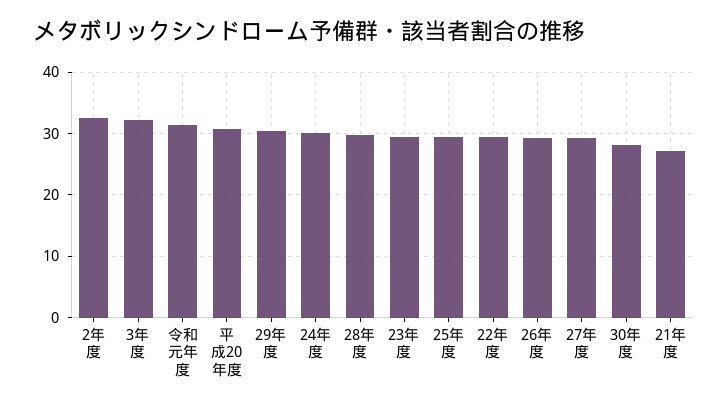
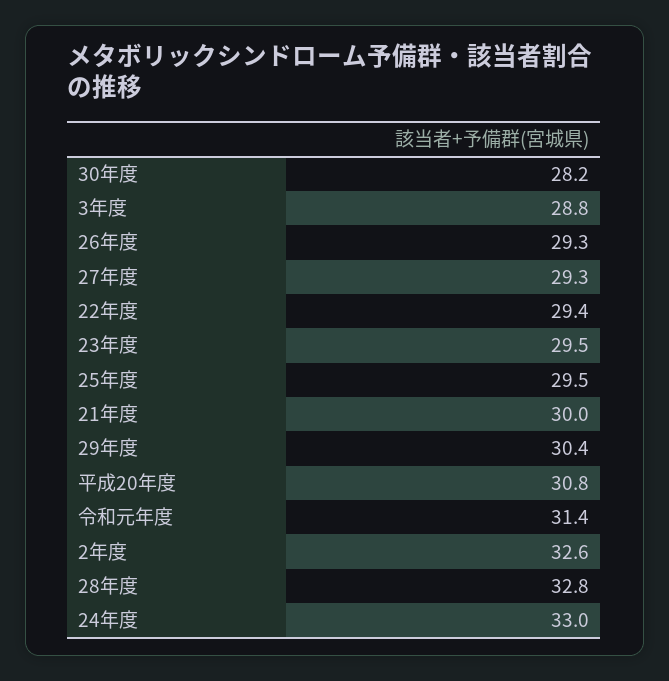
3年度: 32 -> 28.8
24年度: 30 -> 33
28年度: 30 -> 32.8
21年度: 27 -> 30

